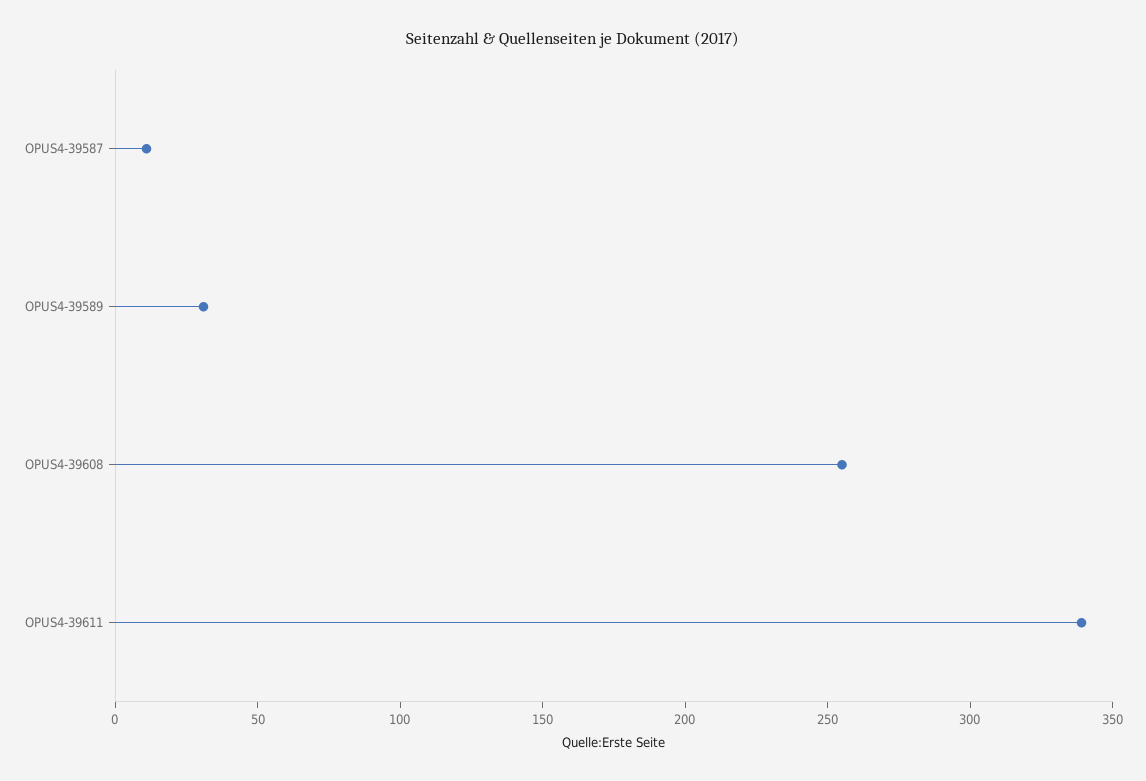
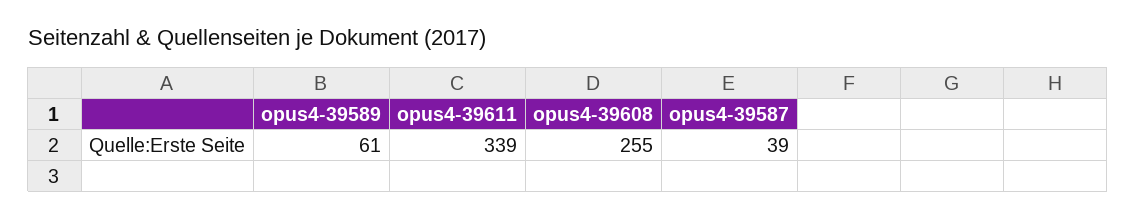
OPUS4-39587: 10 -> 39
OPUS4-39589: 30 -> 61

